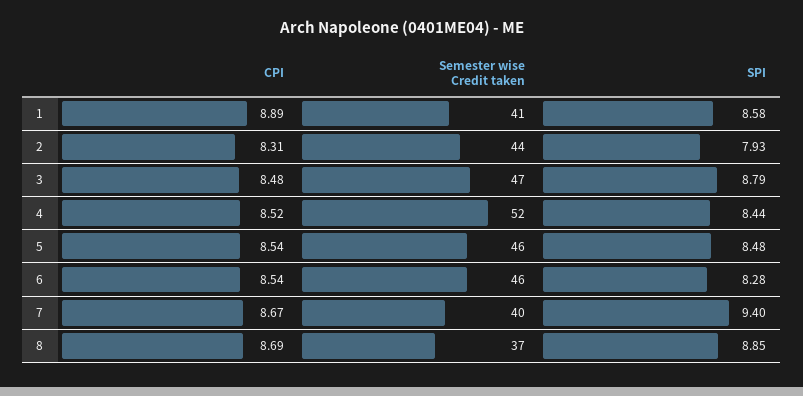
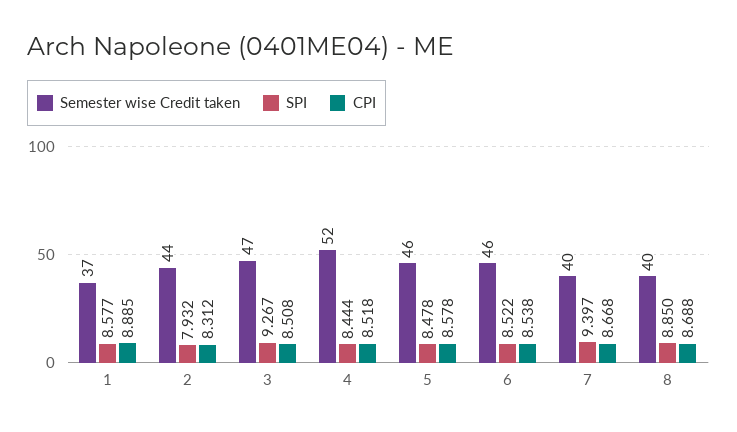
Semester wise Credit taken, 1: 41 -> 37
CPI, 3: 8.48 -> 8.508
SPI, 3: 8.79 -> 9.267
CPI, 5: 8.54 -> 8.578
SPI, 6: 8.28 -> 8.522
Semester wise Credit taken, 8: 37 -> 40

